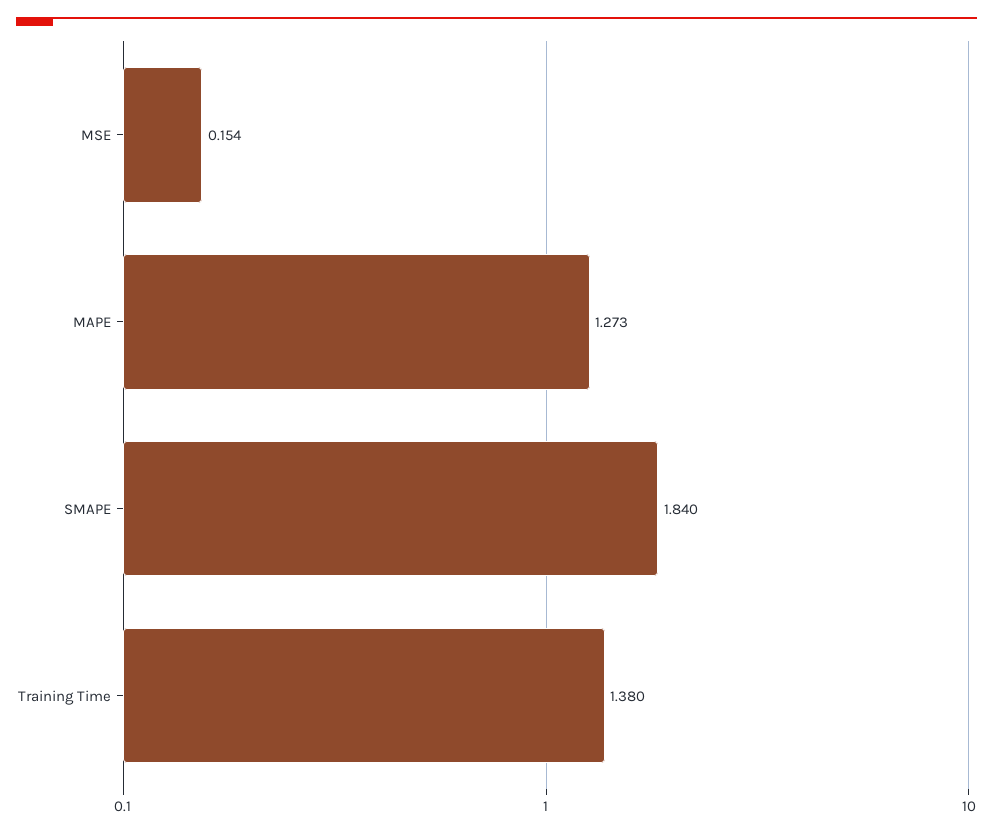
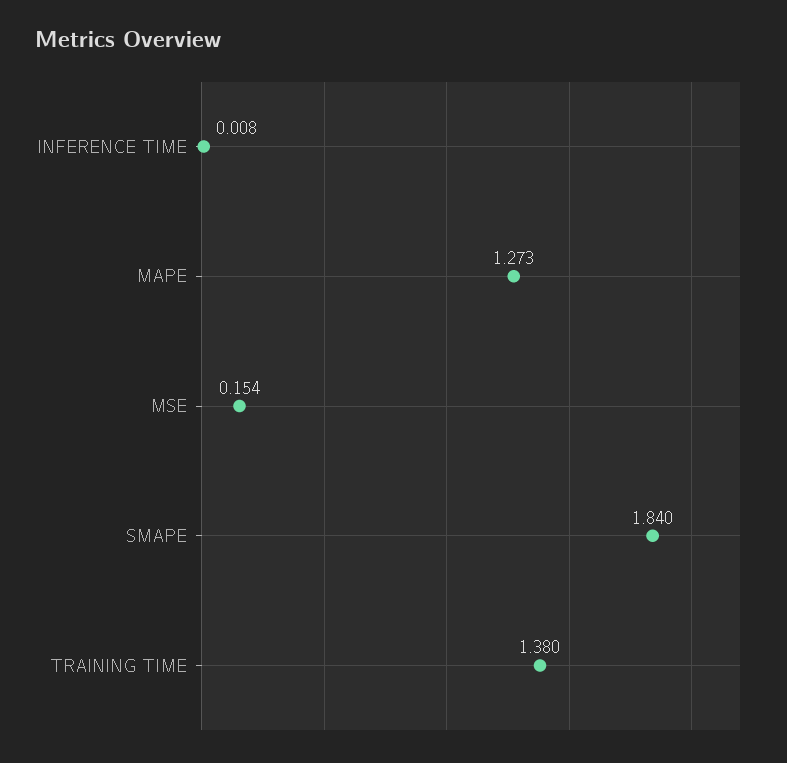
INFERENCE TIME: none -> 0.008

